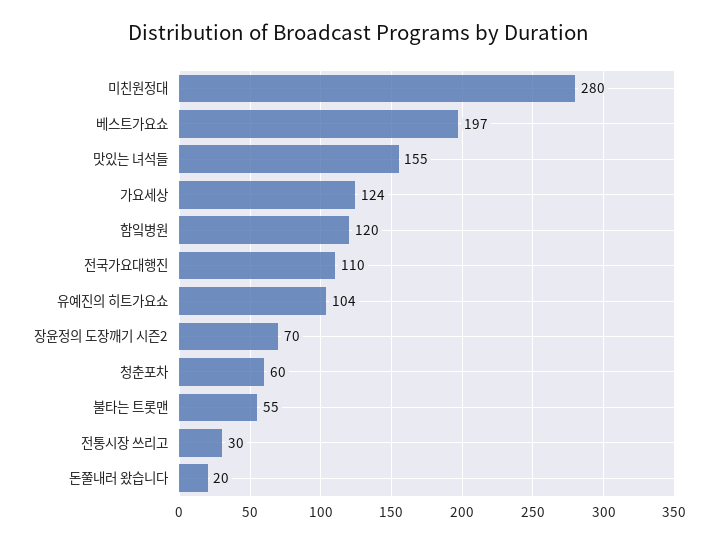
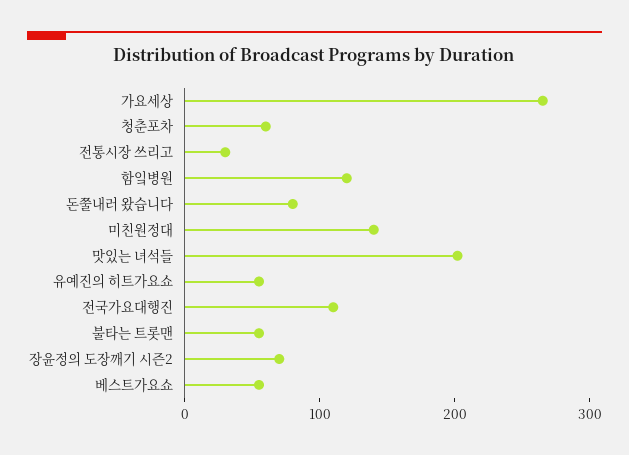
미친원정대: 280 -> 140
베스트가요쇼: 197 -> 60
맛있는 녀석들: 155 -> 200
가요세상: 124 -> 260
유예진의 히트가요쇼: 104 -> 60
돈쭐내러 왔습니다: 20 -> 80

